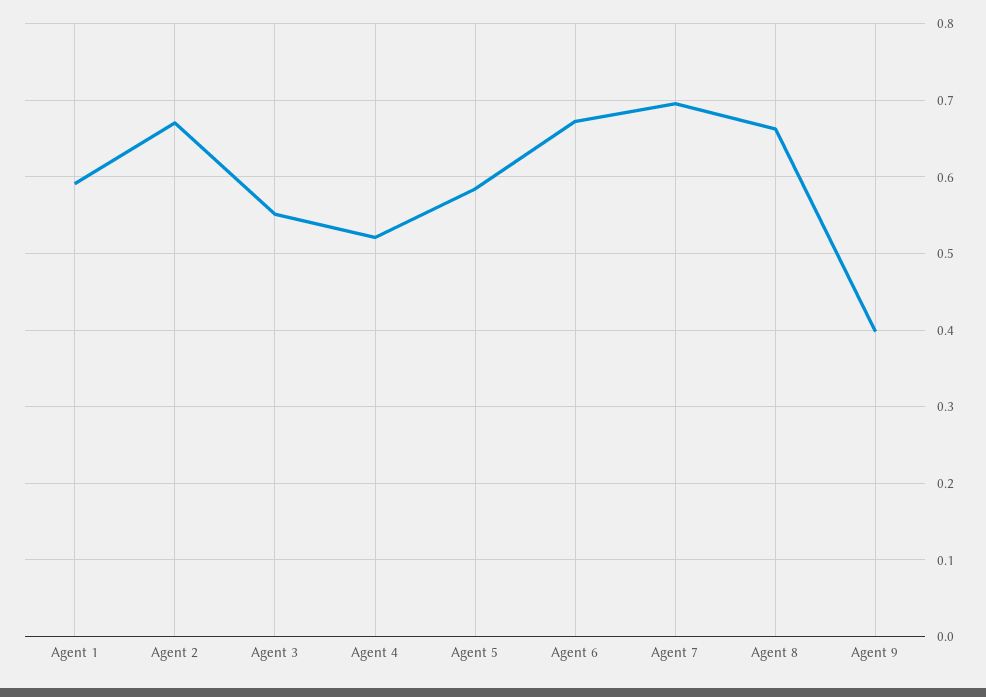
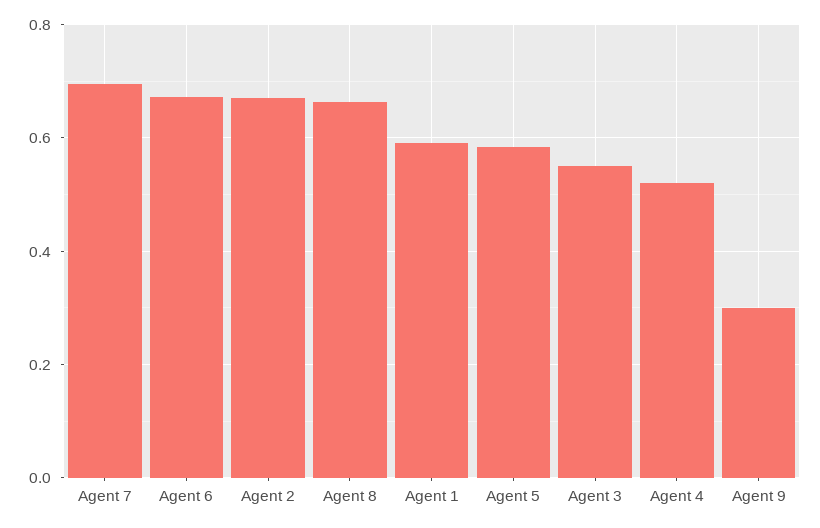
Agent 9: 0.4 -> 0.3

